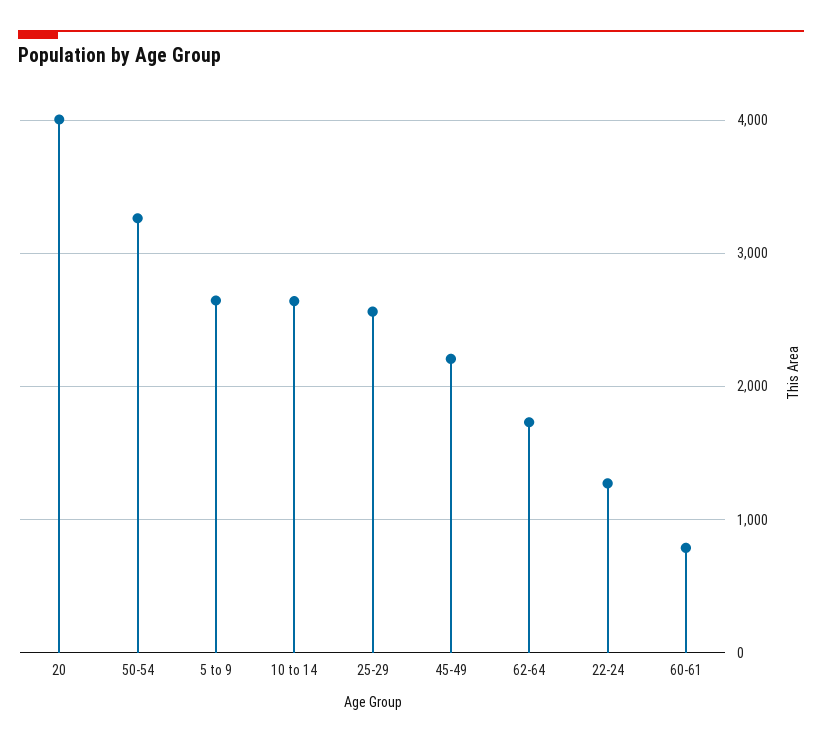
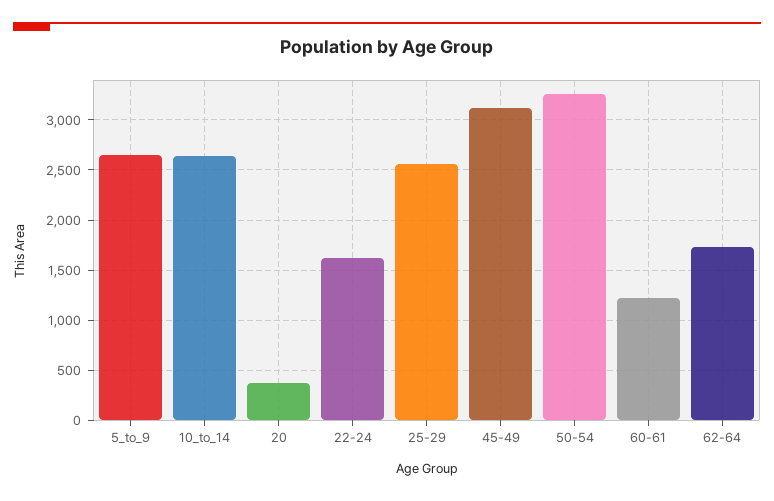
20: 4000 -> 400
45-49: 2200 -> 3100
22-24: 1300 -> 1600
60-61: 800 -> 1200

